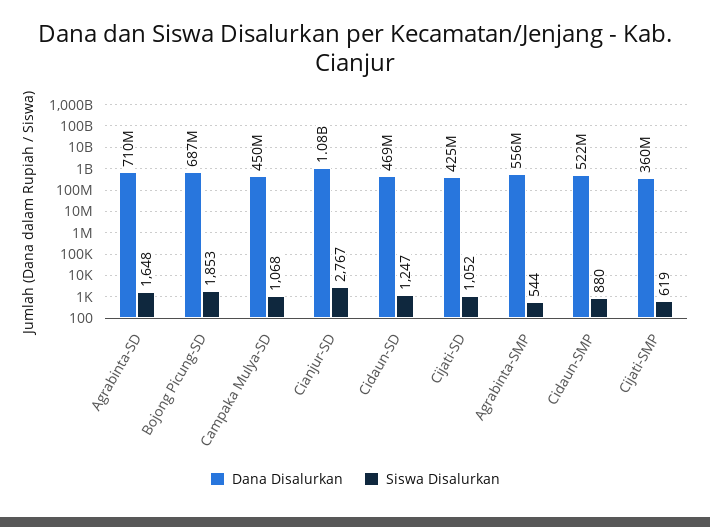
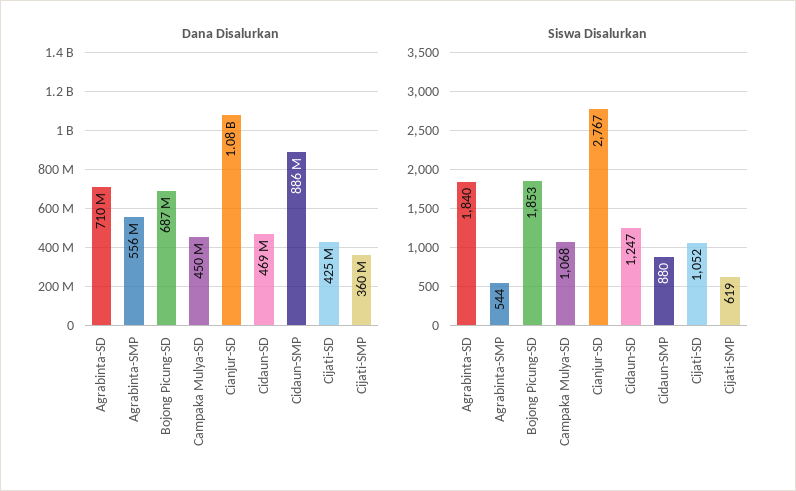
Siswa Disalurkan, Agrabinta-SD: 1648 -> 1840
Dana Disalurkan, Cidaun-SMP: 522000000 -> 886000000

